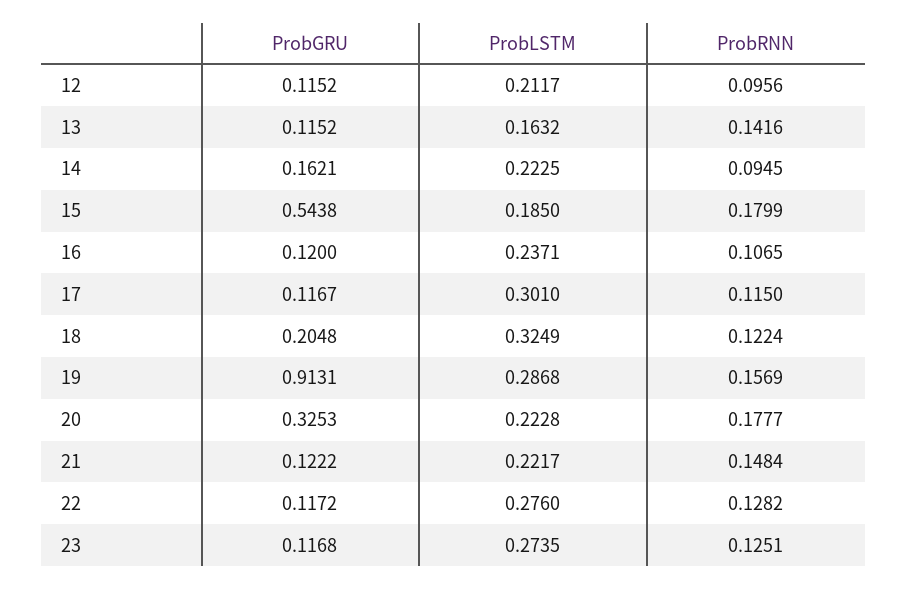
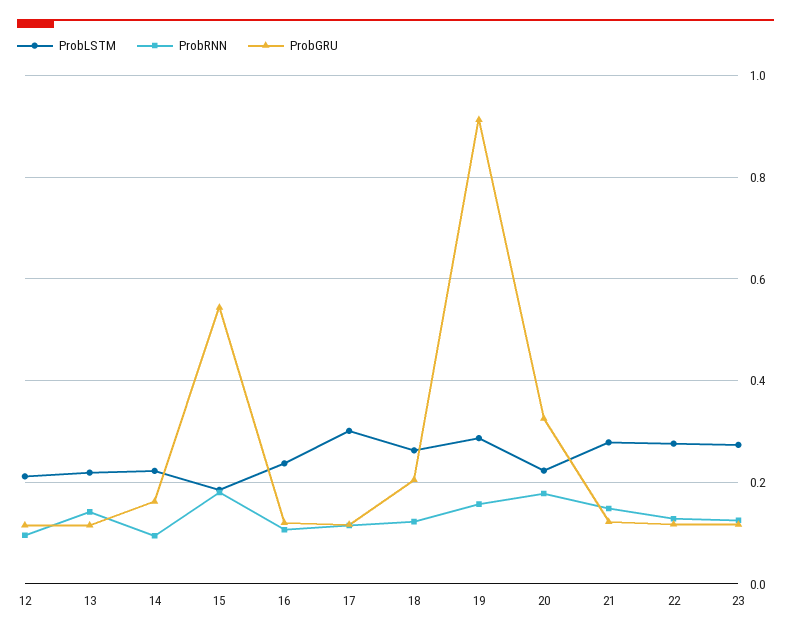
ProbLSTM, 13: 0.1632 -> 0.22
ProbLSTM, 18: 0.3249 -> 0.26
ProbLSTM, 21: 0.2217 -> 0.28

